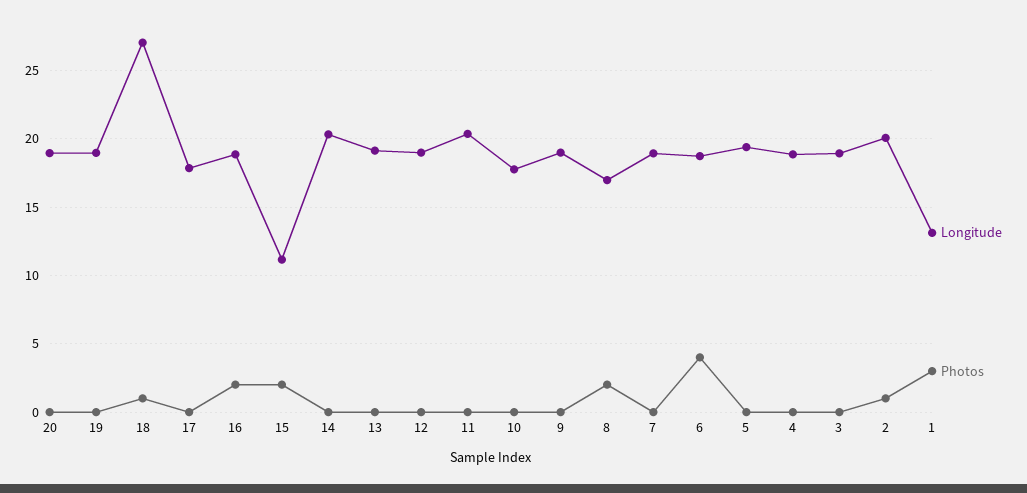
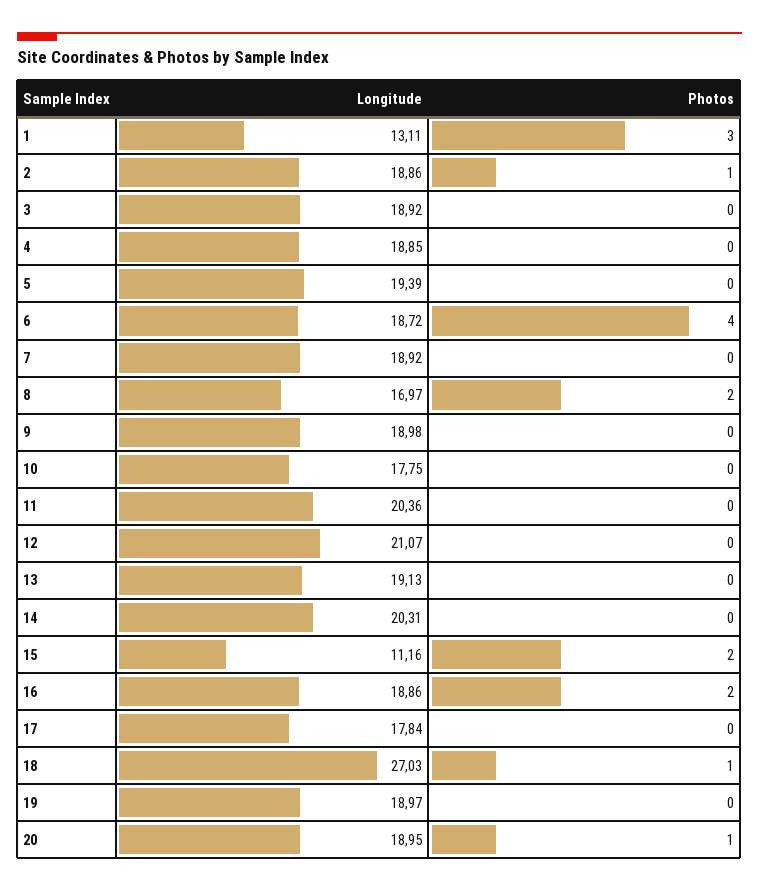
Photos, 20: 0 -> 1
Longitude, 12: 19 -> 21.07
Longitude, 2: 20 -> 18.86

